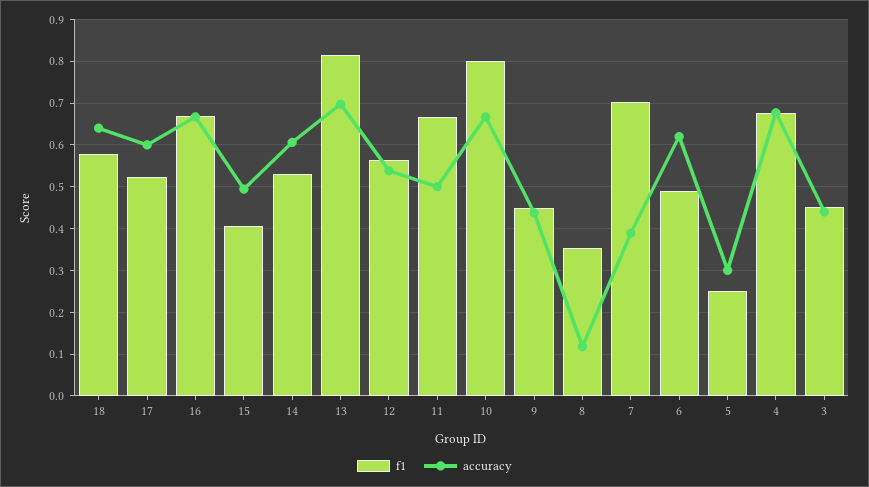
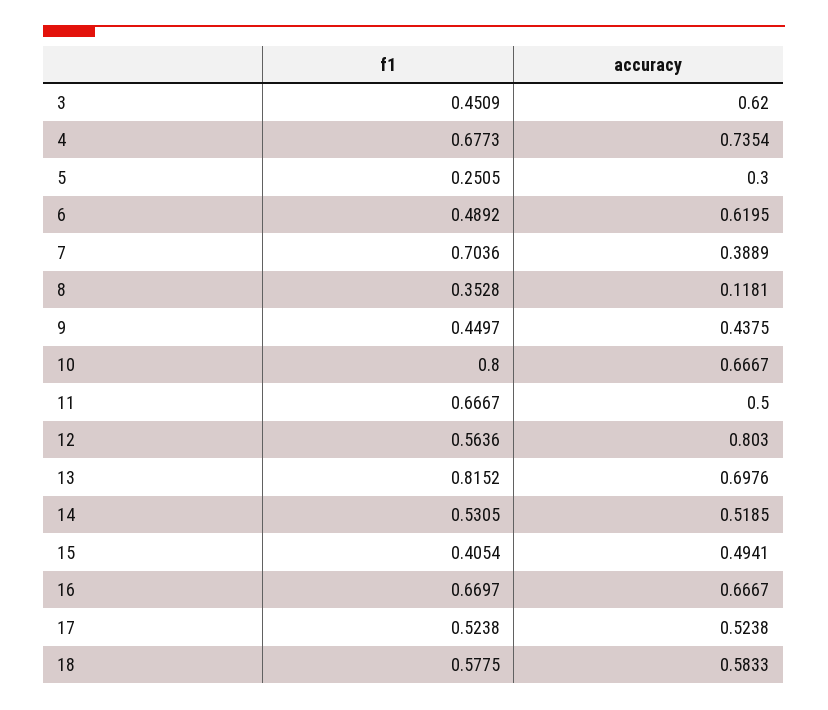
accuracy, 18: 0.64 -> 0.5833
accuracy, 17: 0.6 -> 0.5238
accuracy, 14: 0.6 -> 0.5185
accuracy, 12: 0.54 -> 0.803
accuracy, 4: 0.68 -> 0.7354
accuracy, 3: 0.44 -> 0.62

